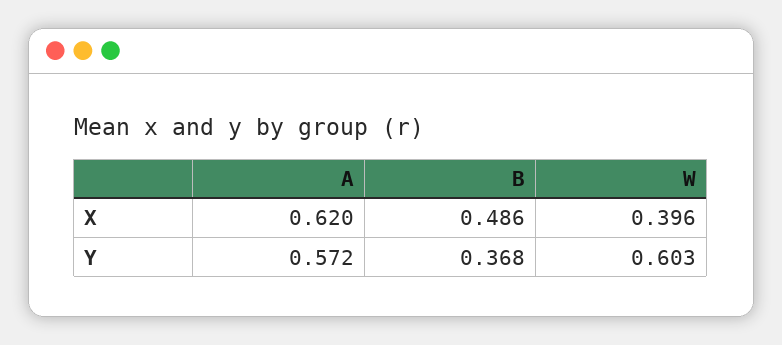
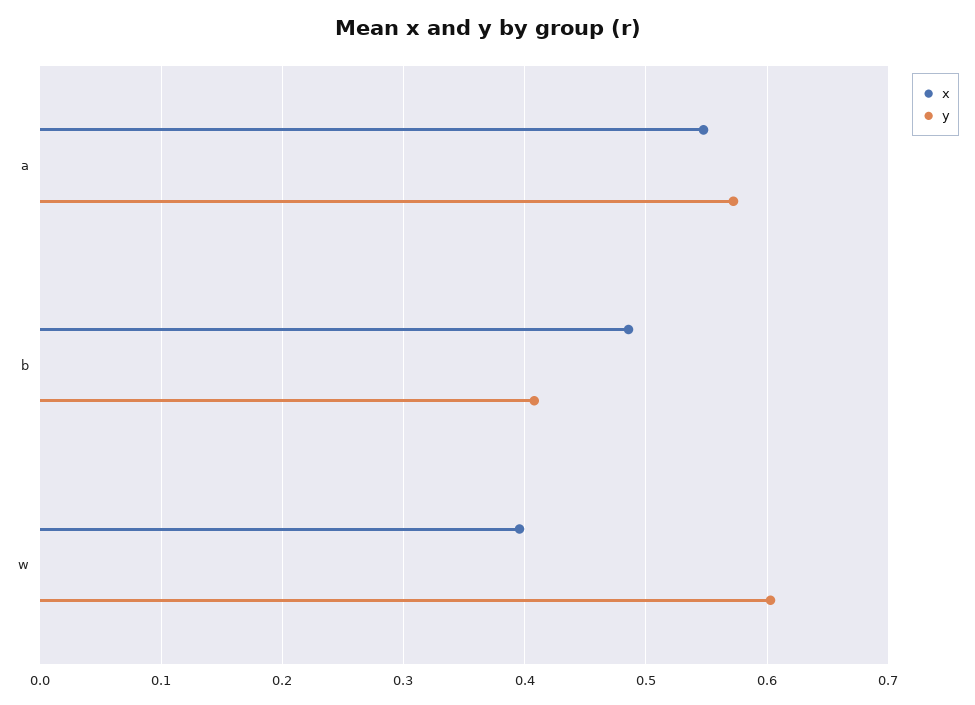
X, A: 0.62 -> 0.55
Y, B: 0.368 -> 0.41

